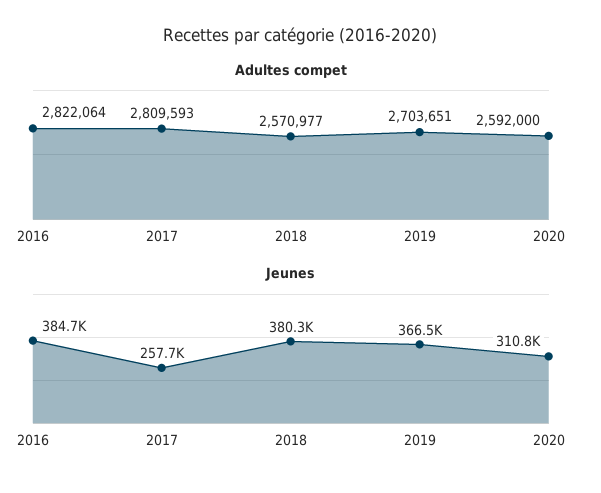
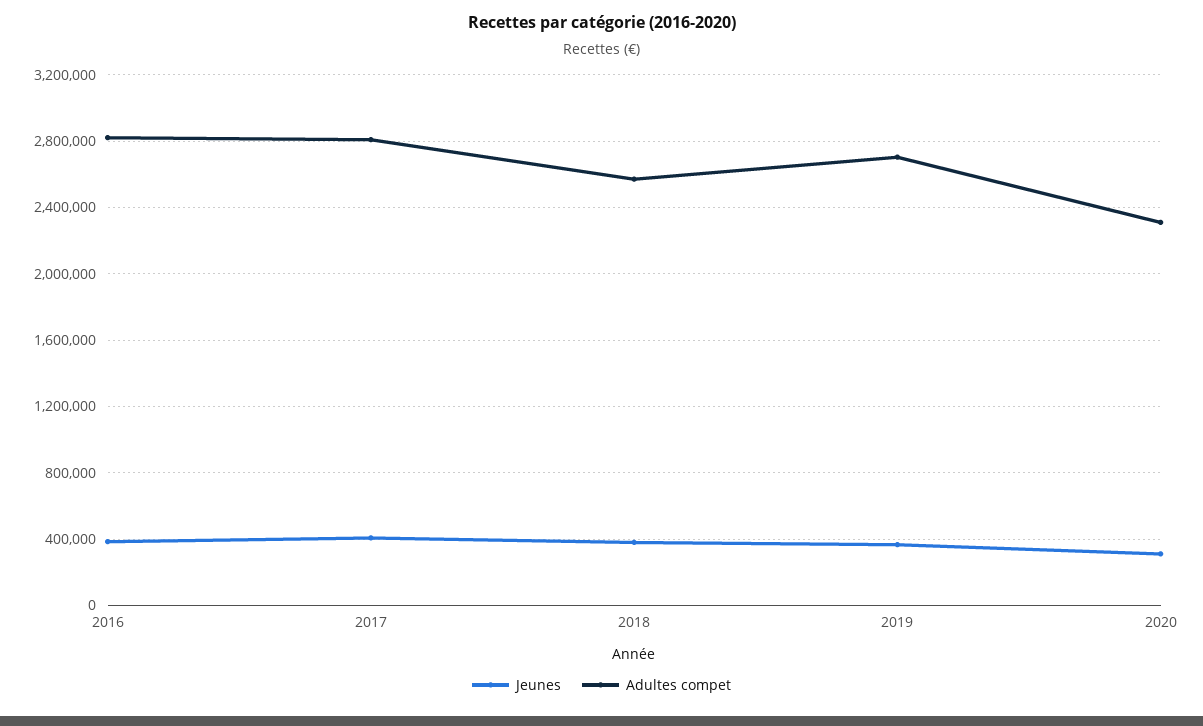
Adultes compet, 2020: 2592000 -> 2300000
Jeunes, 2017: 257700 -> 400000

